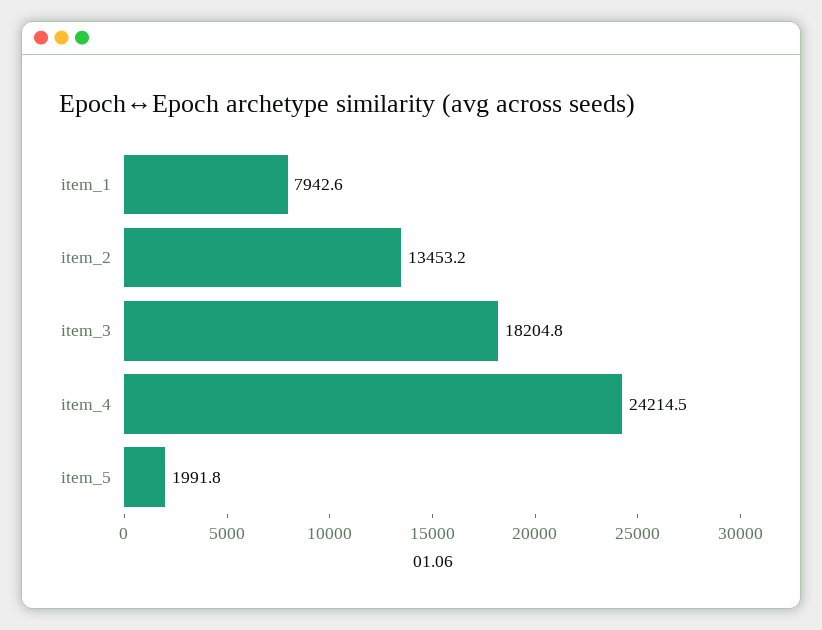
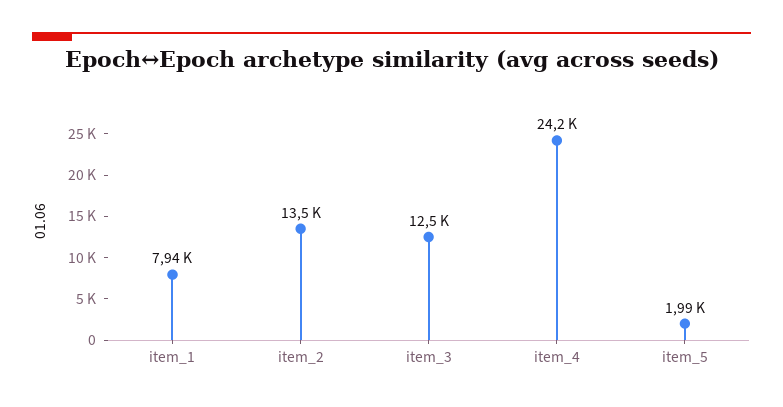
item_3: 18204.8 -> 12500

